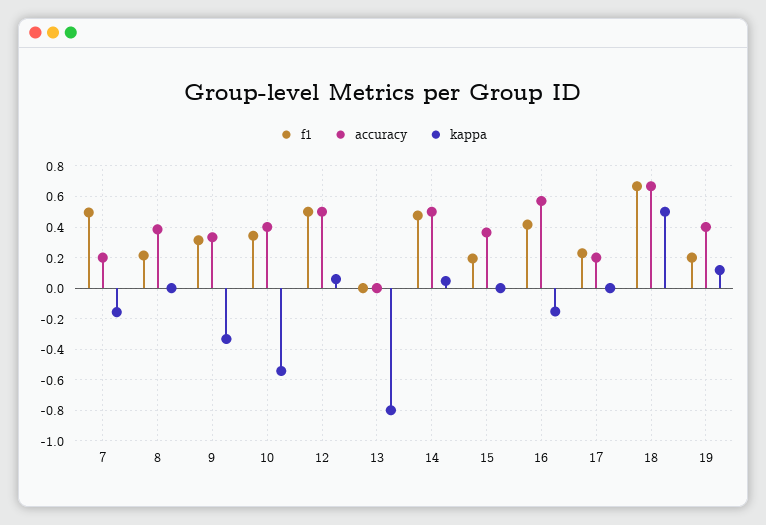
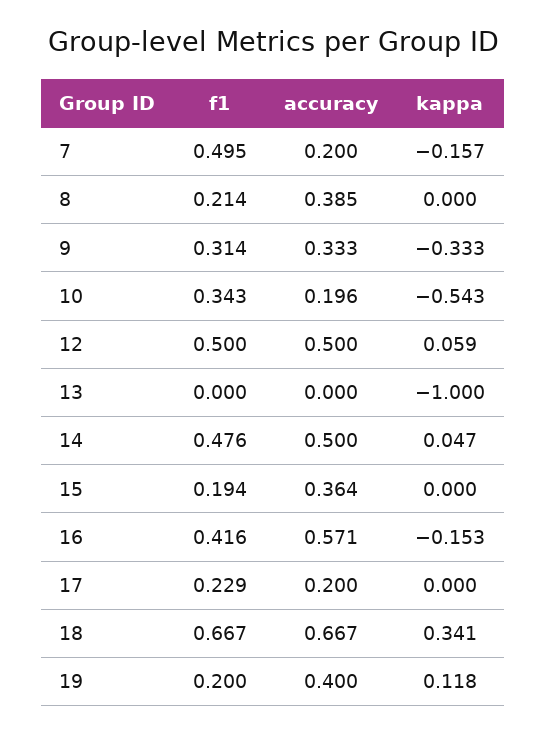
accuracy, 10: 0.4 -> 0.196
kappa, 13: -0.8 -> -1
kappa, 18: 0.5 -> 0.341

